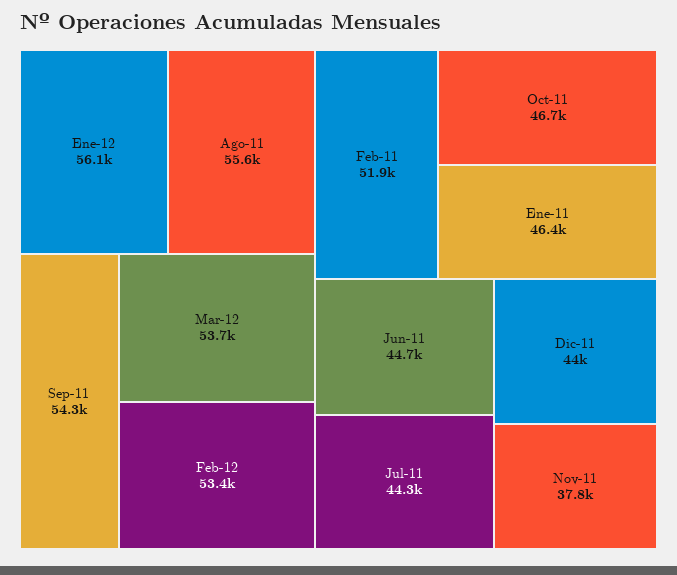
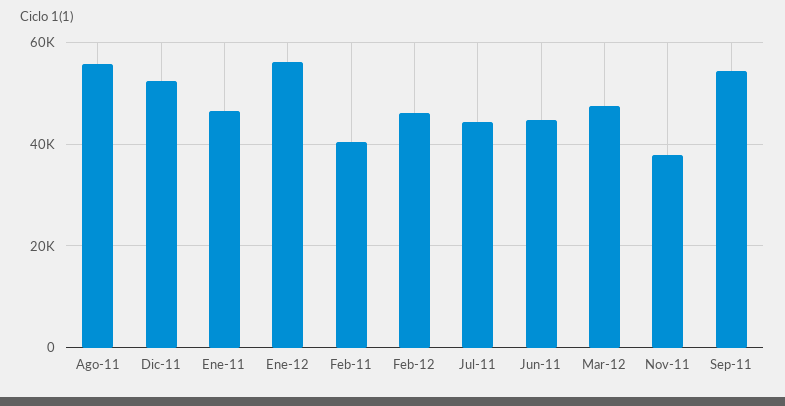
Mar-12: 53700 -> 48000
Feb-12: 53400 -> 46000
Feb-11: 51900 -> 40000
Oct-11: 46700 -> none
Dic-11: 44000 -> 52000

